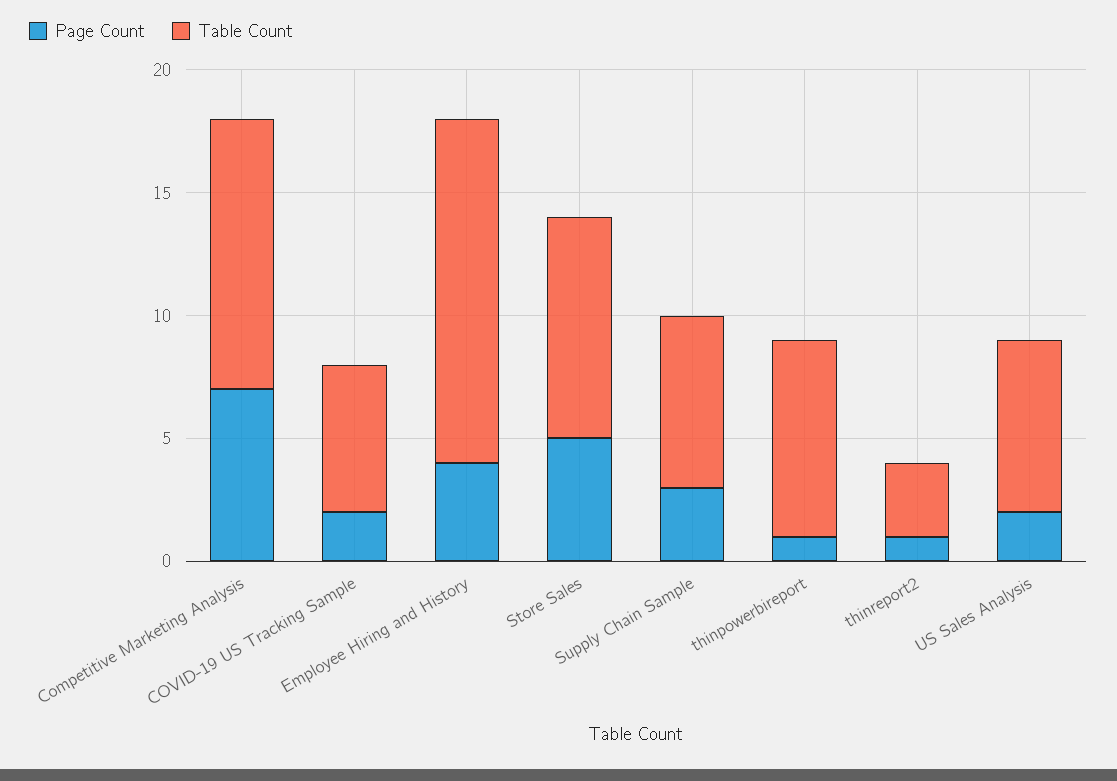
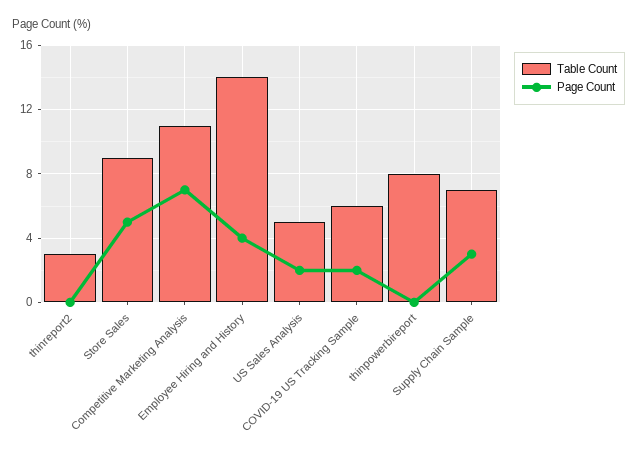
Page Count, thinpowerbireport: 1 -> 0
Page Count, thinreport2: 1 -> 0
Table Count, US Sales Analysis: 7 -> 5

